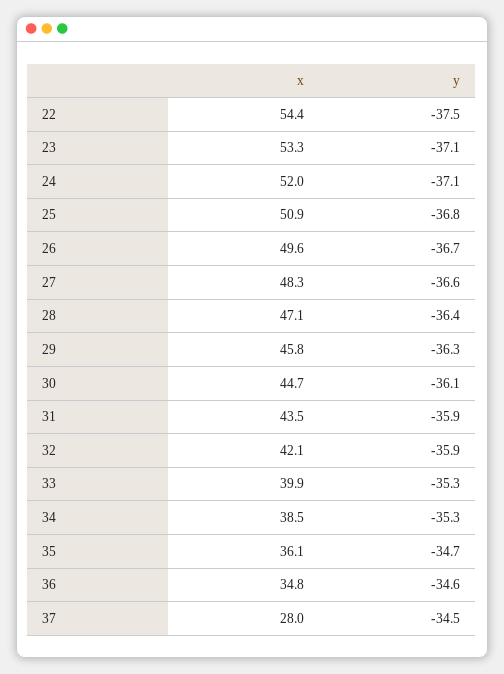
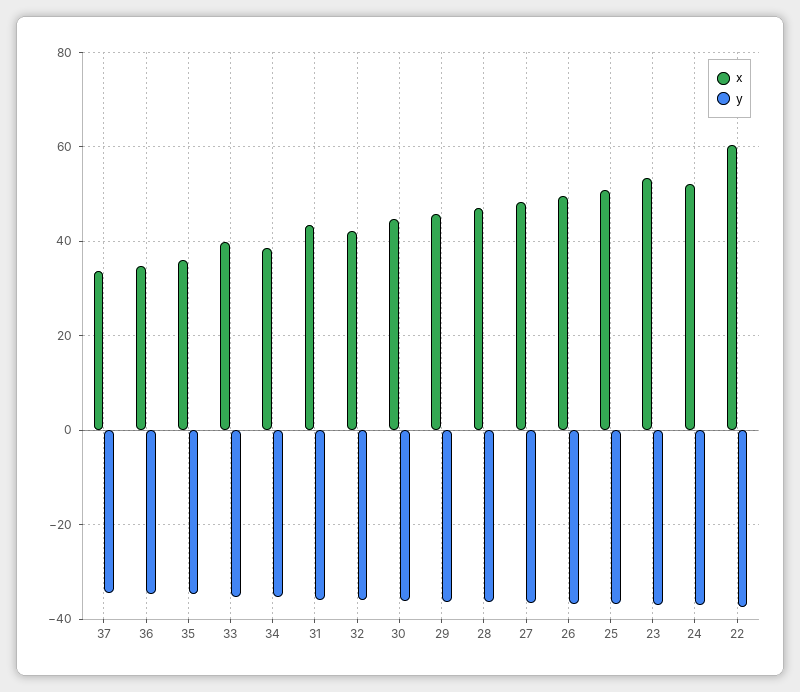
x, 22: 54.4 -> 60
x, 37: 28 -> 34

